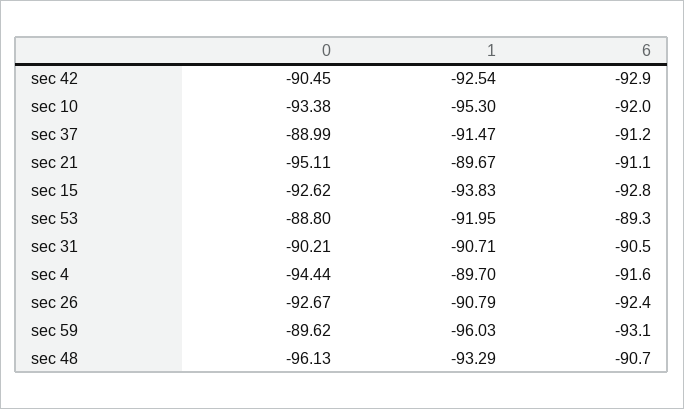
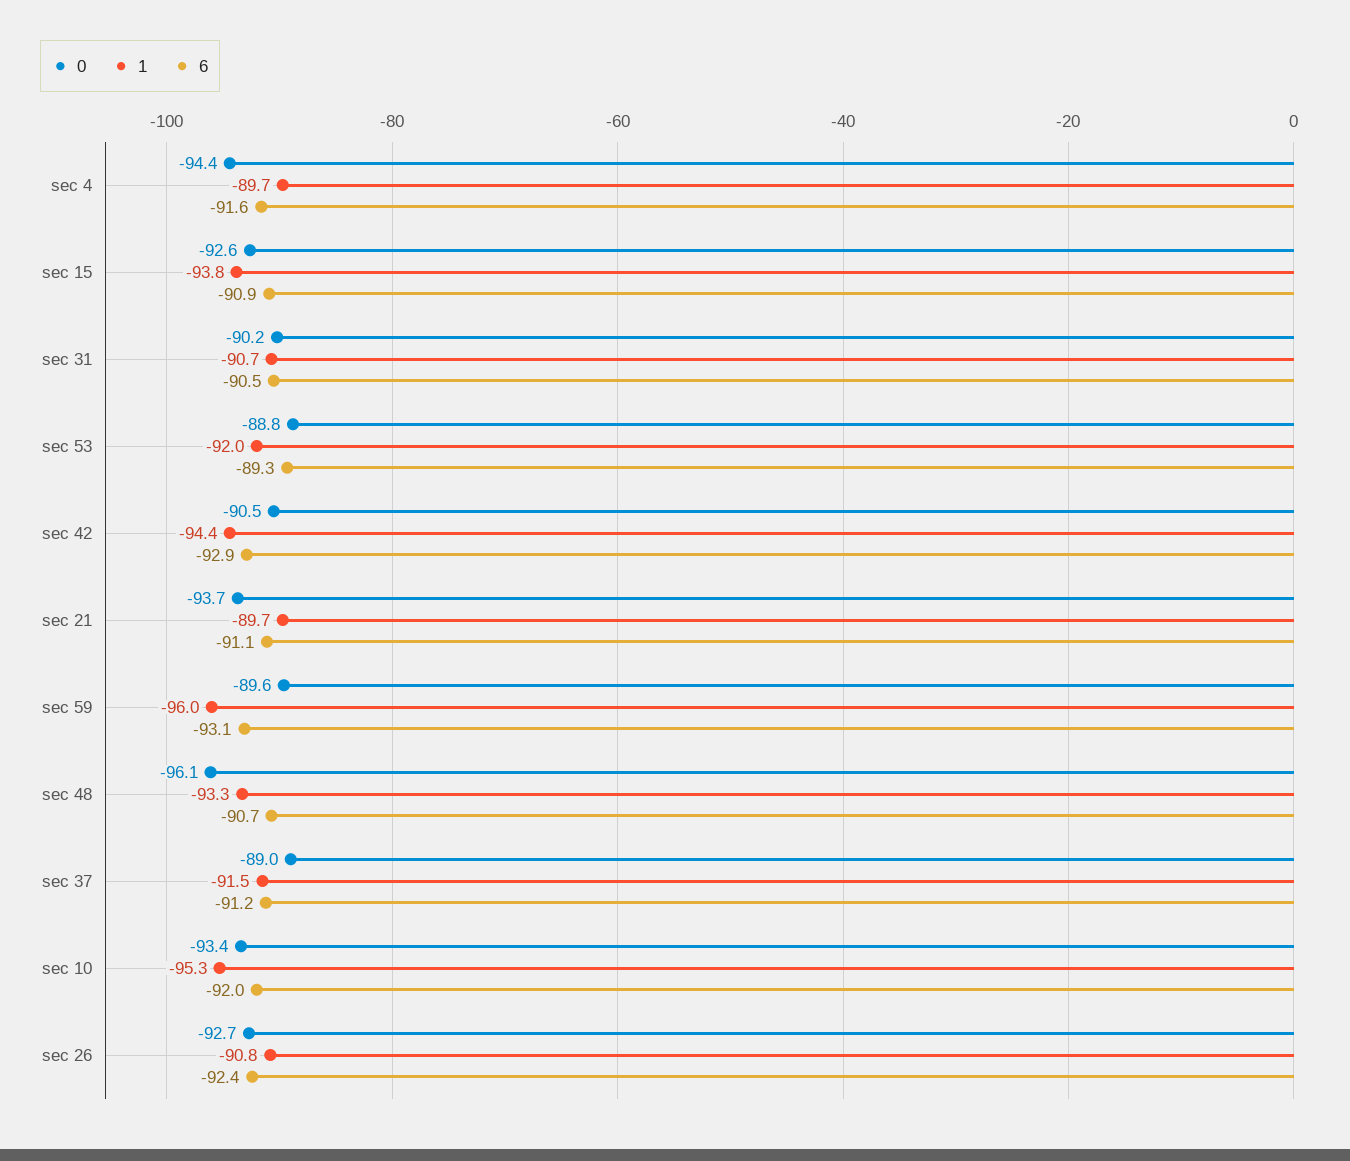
1, sec 42: -92.54 -> -94.4
0, sec 21: -95.11 -> -93.7
6, sec 15: -92.8 -> -90.9

